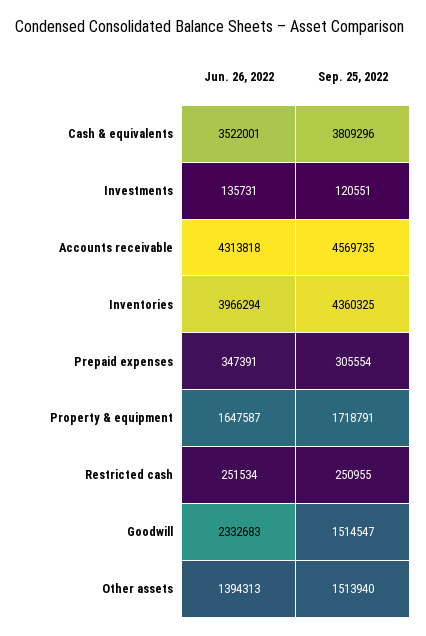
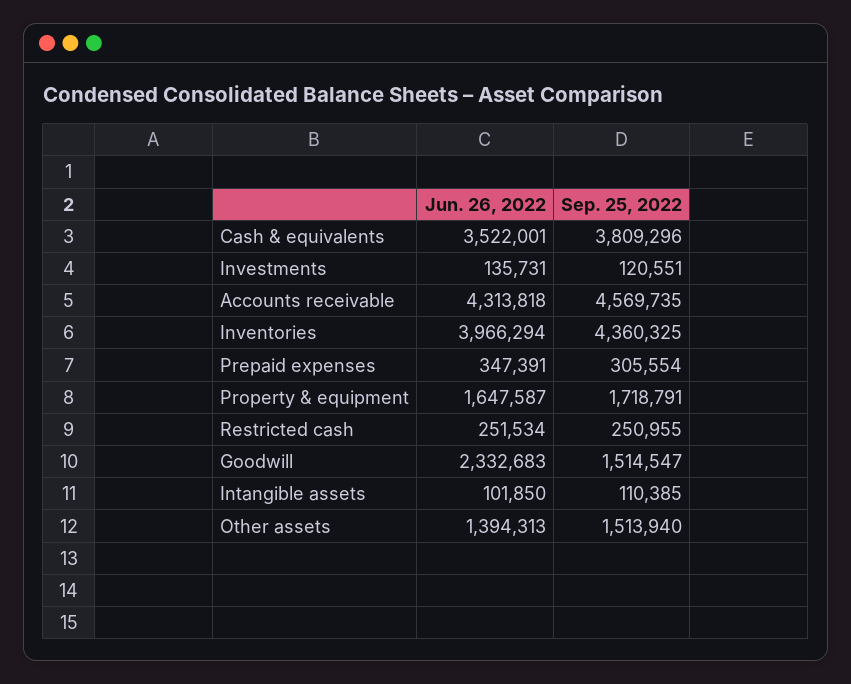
Jun. 26, 2022, Intangible assets: none -> 101850
Sep. 25, 2022, Intangible assets: none -> 110385

